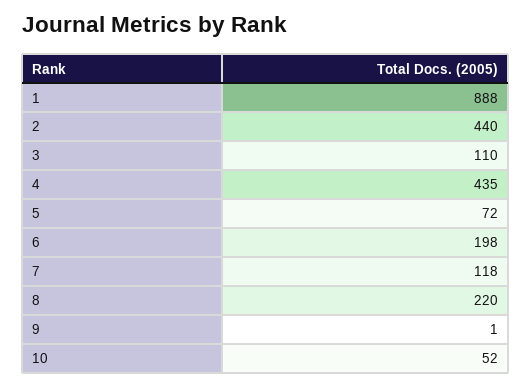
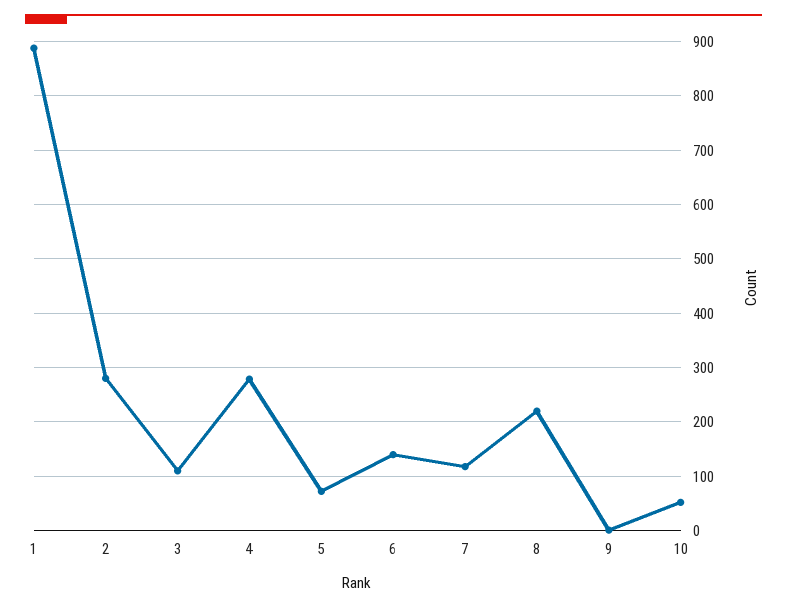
2: 440 -> 280
4: 435 -> 280
6: 198 -> 140

